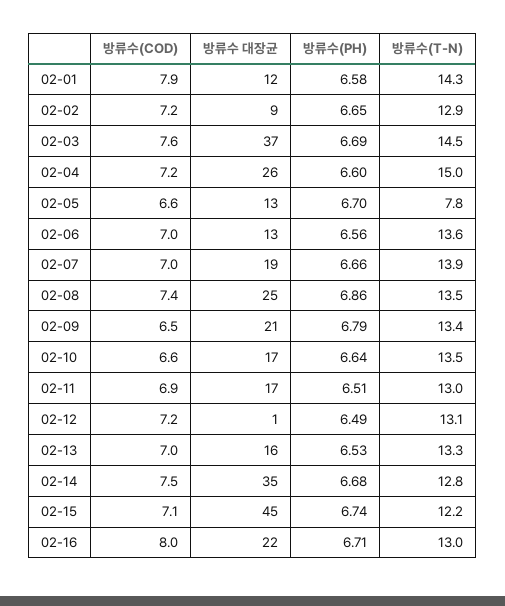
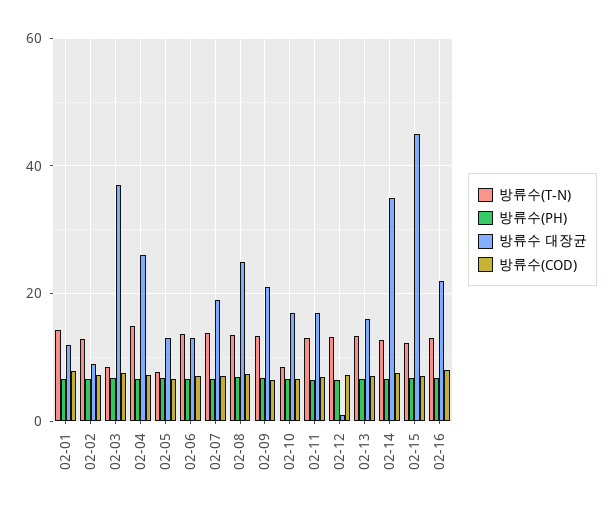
방류수(T-N), 02-03: 14.5 -> 8
방류수(T-N), 02-10: 13.5 -> 8

